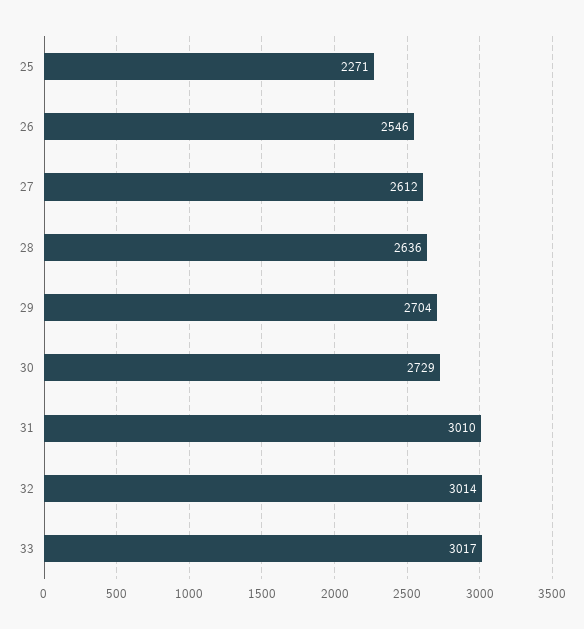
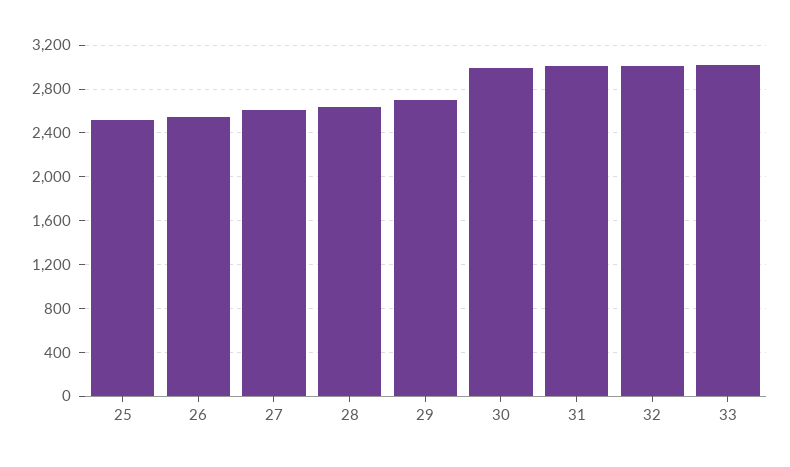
25: 2271 -> 2500
30: 2729 -> 3000

